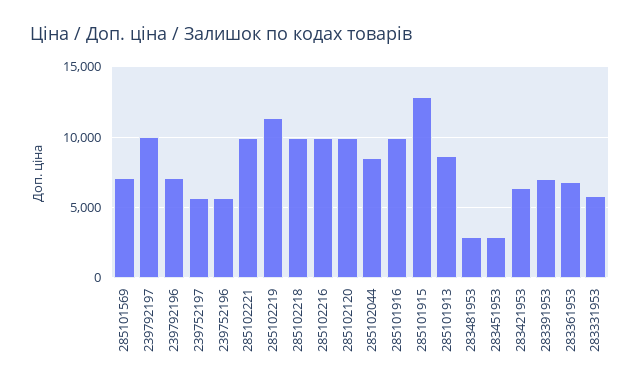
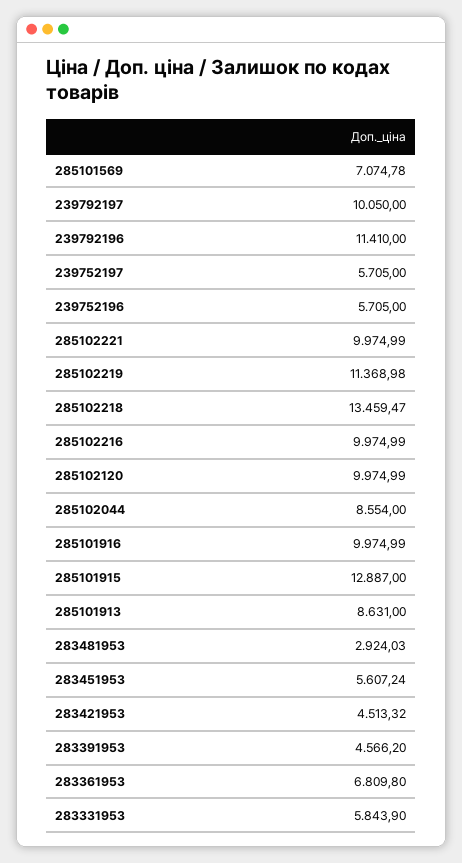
239792196: 7000 -> 11410
285102218: 10000 -> 13459.47
283451953: 3000 -> 5607.24
283421953: 6500 -> 4513.32
283391953: 7000 -> 4566.2

